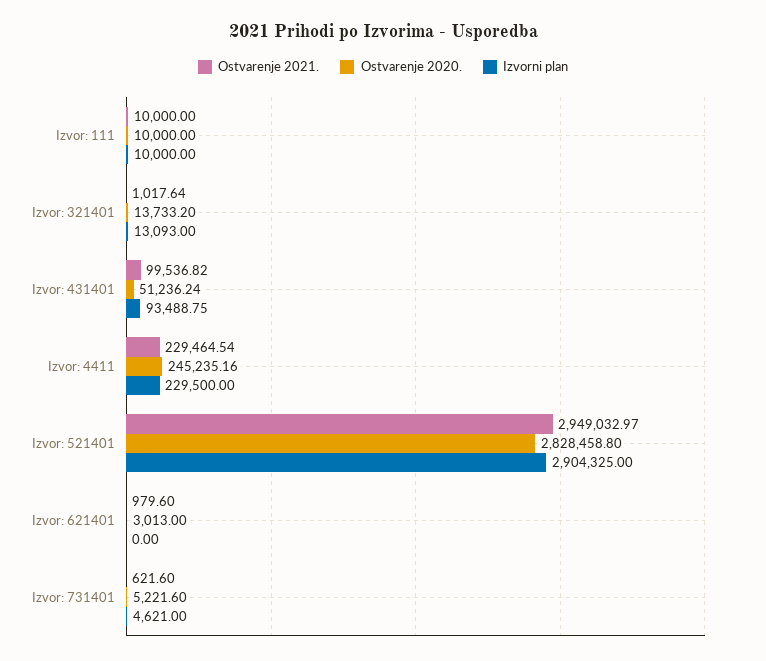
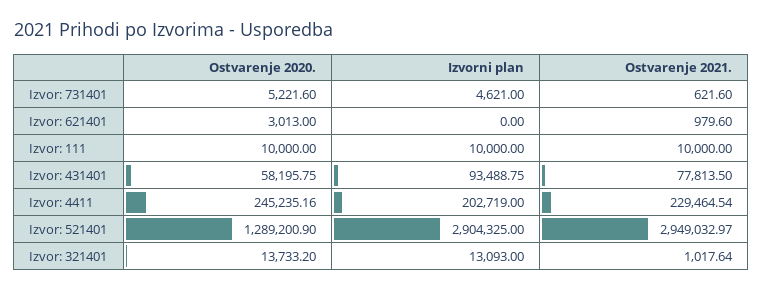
Ostvarenje 2021., Izvor: 431401: 99536.82 -> 77813.5
Ostvarenje 2020., Izvor: 431401: 51236.24 -> 58195.75
Izvorni plan, Izvor: 4411: 229500 -> 202719
Ostvarenje 2020., Izvor: 521401: 2828458.8 -> 1289200.9

